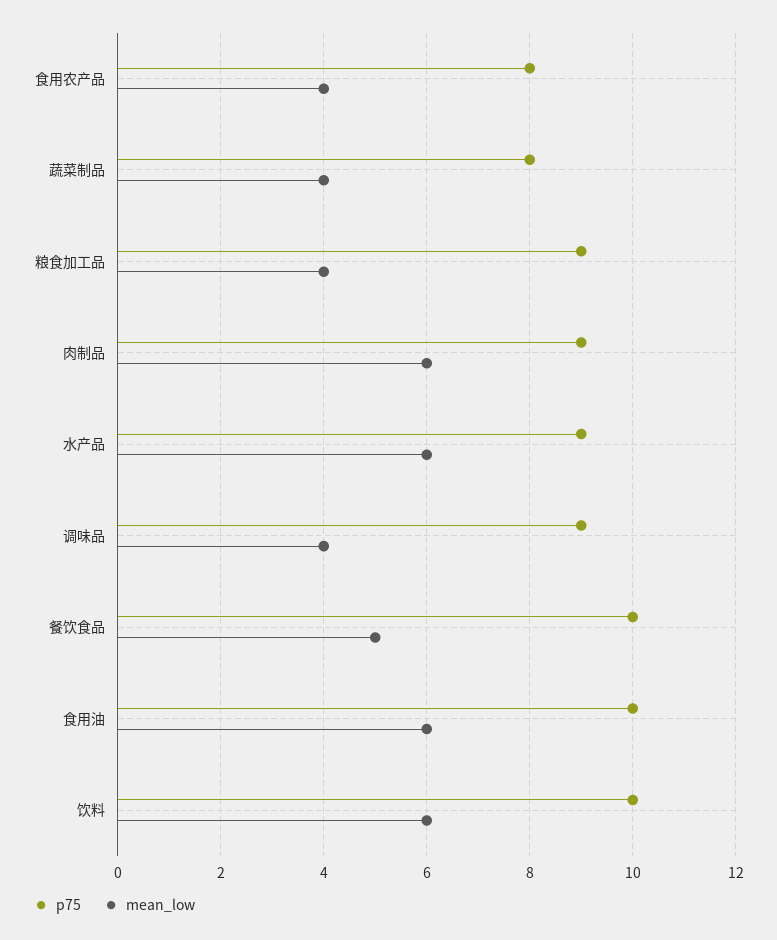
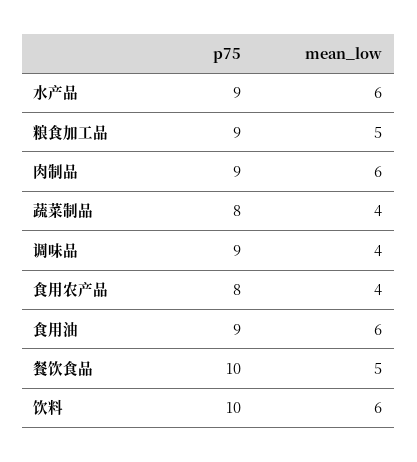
mean_low, 粮食加工品: 4 -> 5
p75, 食用油: 10 -> 9

